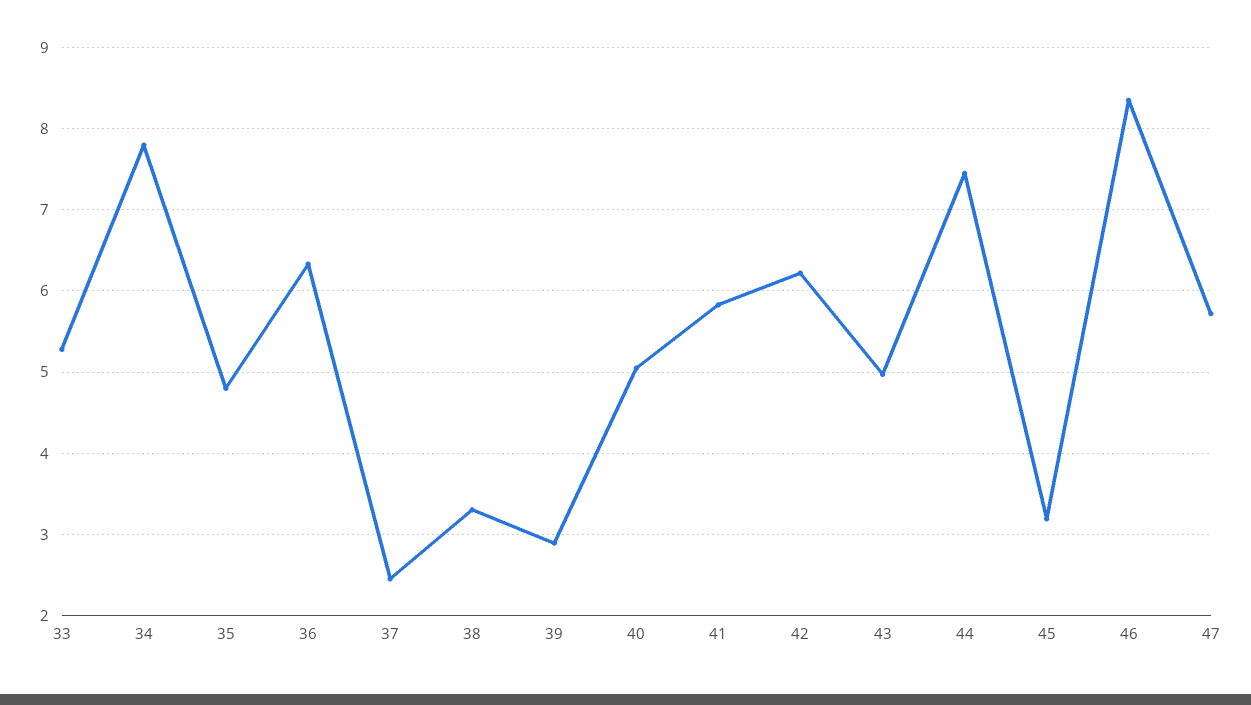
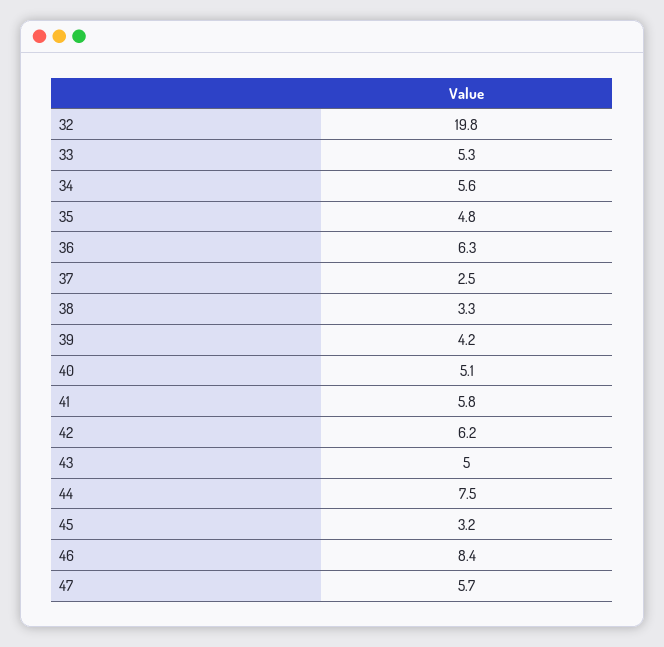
34: 7.8 -> 5.6
39: 2.9 -> 4.2
32: none -> 19.8

